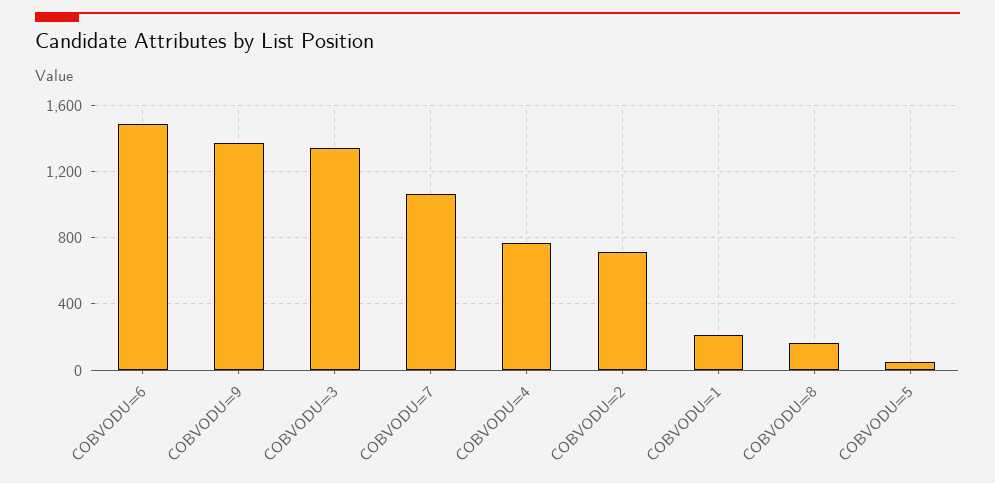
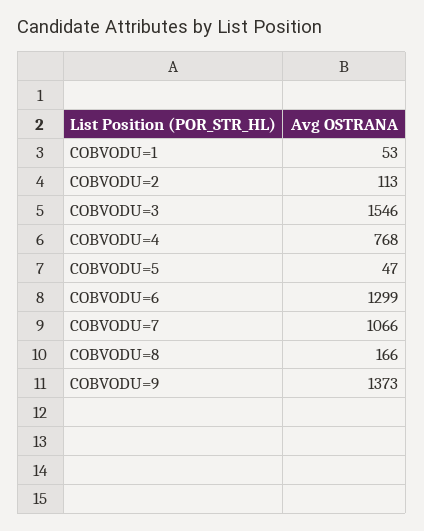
COBVODU=6: 1500 -> 1299
COBVODU=3: 1350 -> 1546
COBVODU=2: 700 -> 113
COBVODU=1: 200 -> 53

